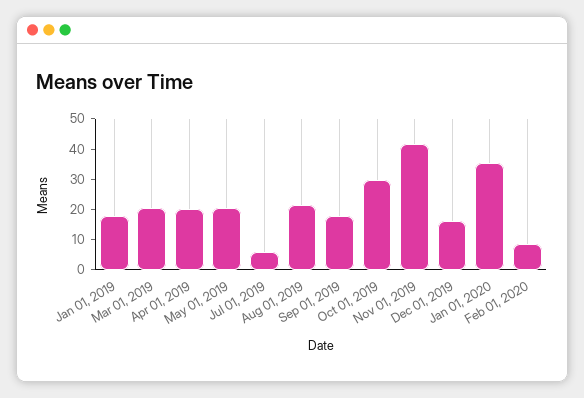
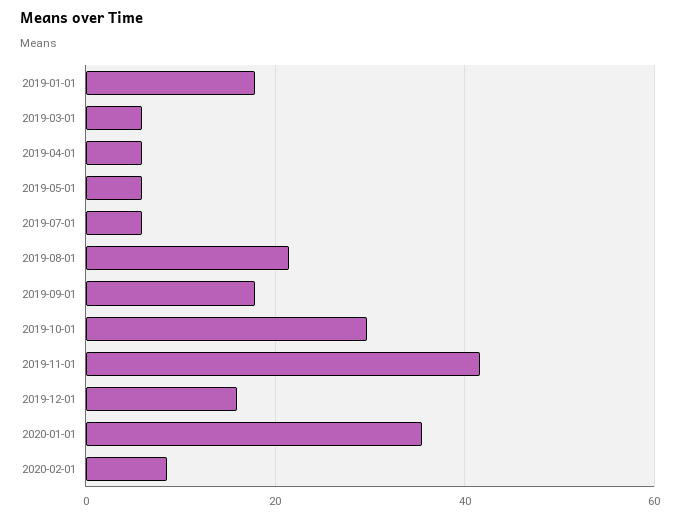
Mar 01, 2019: 20 -> 6
Apr 01, 2019: 20 -> 6
May 01, 2019: 20 -> 6

